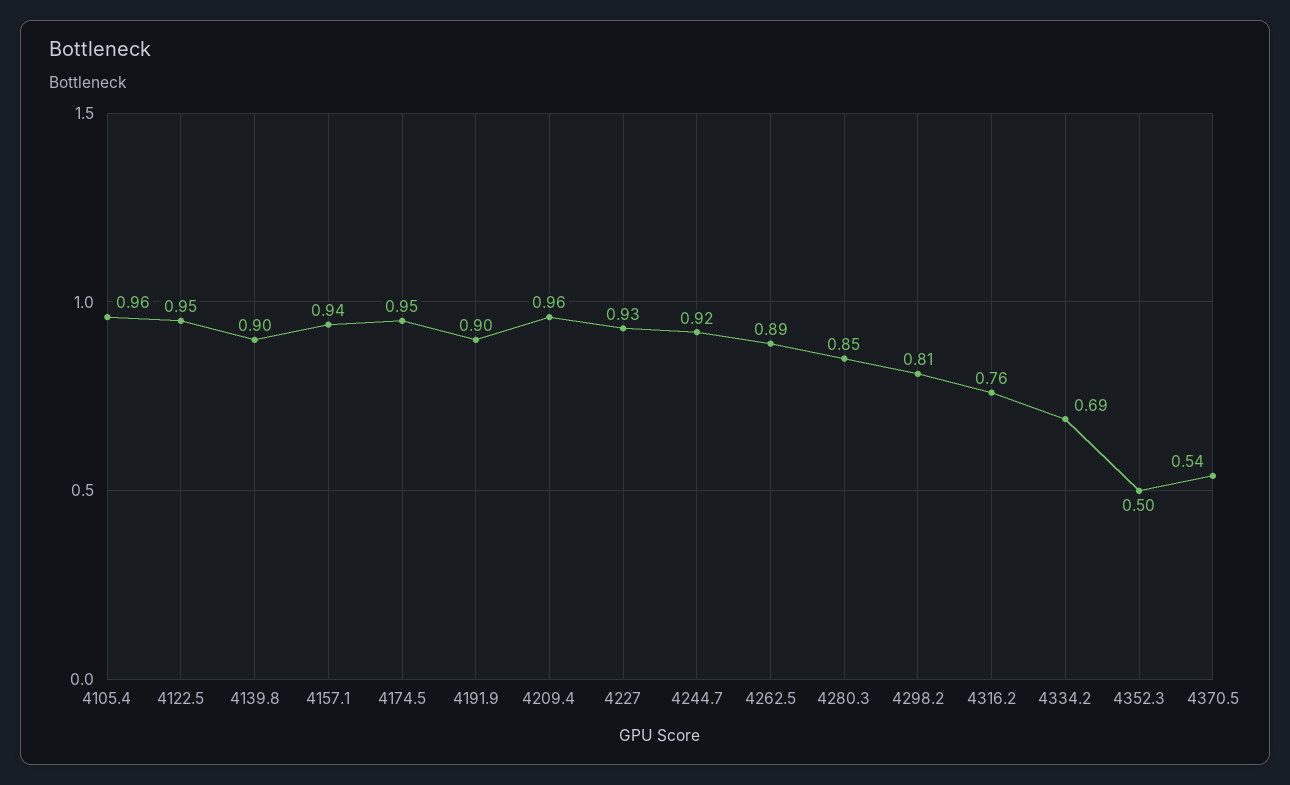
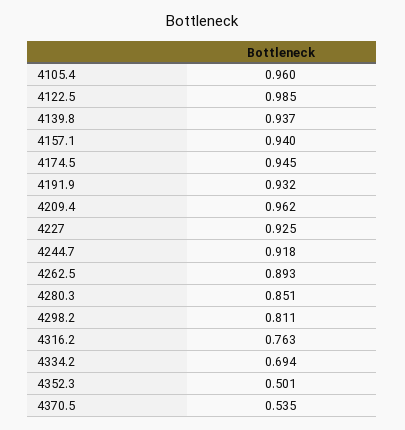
4122.5: 0.95 -> 0.985
4139.8: 0.9 -> 0.937
4191.9: 0.9 -> 0.932

